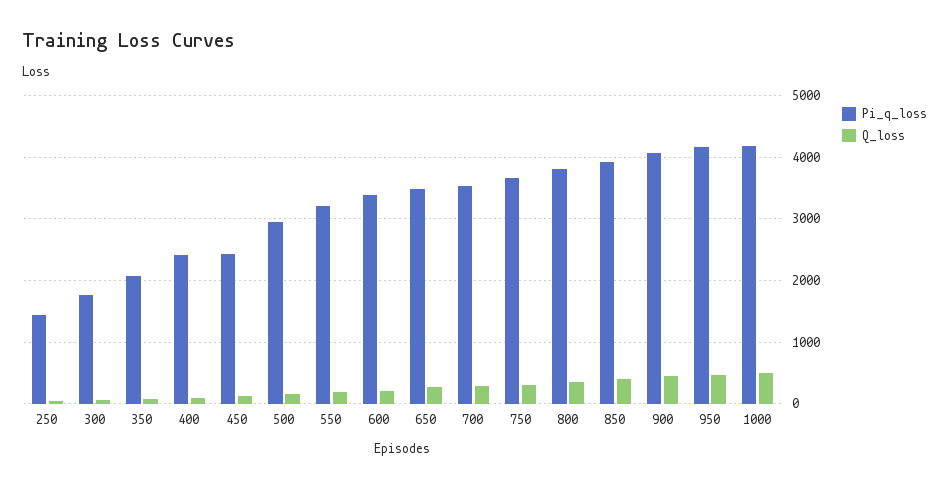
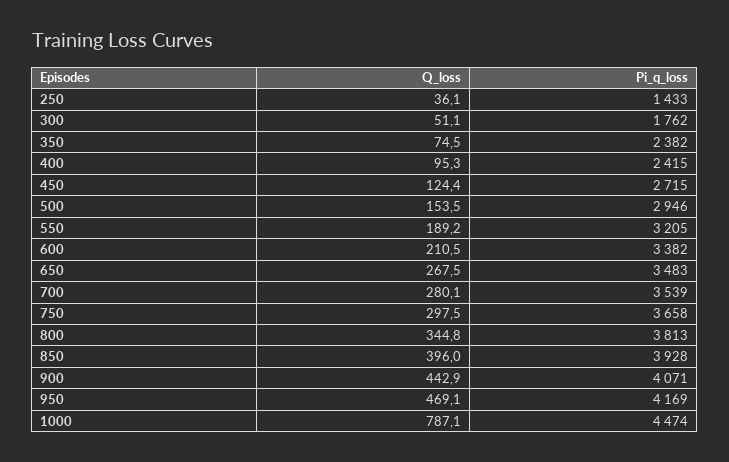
Pi_q_loss, 350: 2100 -> 2382
Pi_q_loss, 450: 2400 -> 2715
Pi_q_loss, 1000: 4200 -> 4474
Q_loss, 1000: 500 -> 787.1

